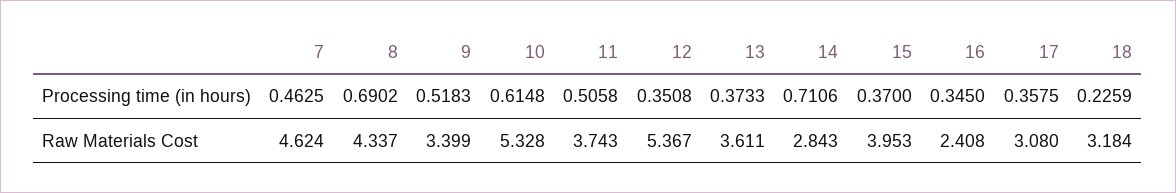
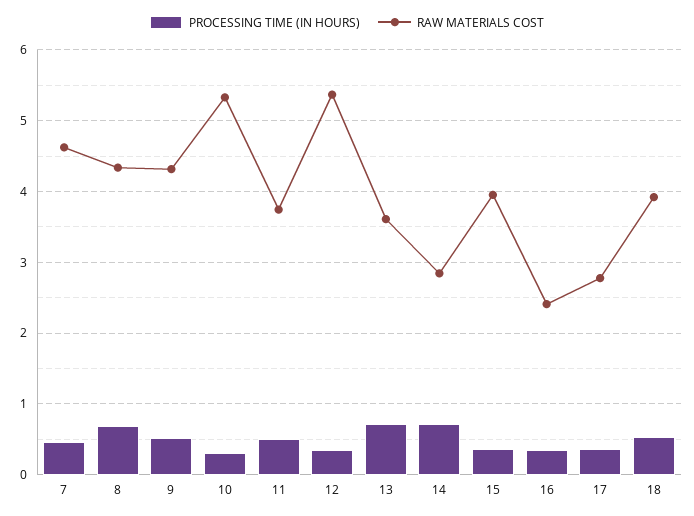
Processing time (in hours), 10: 0.6148 -> 0.3
Processing time (in hours), 13: 0.3733 -> 0.7
Processing time (in hours), 18: 0.2259 -> 0.5
Raw Materials Cost, 9: 3.399 -> 4.3
Raw Materials Cost, 17: 3.08 -> 2.8
Raw Materials Cost, 18: 3.184 -> 3.9

